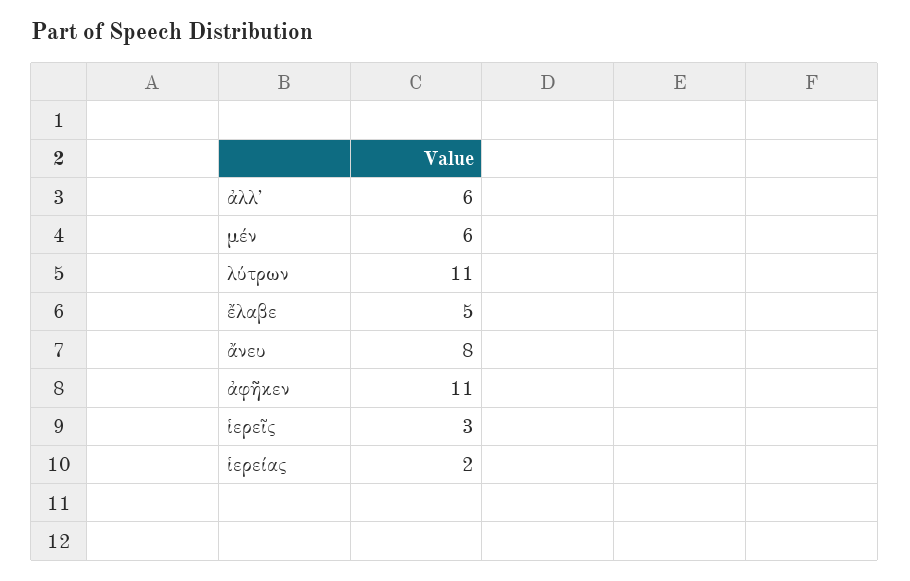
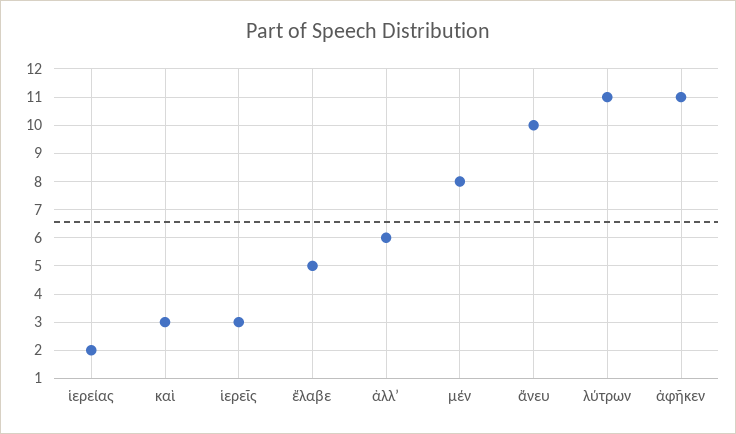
μέν: 6 -> 8
ἄνευ: 8 -> 10
καὶ: none -> 3

